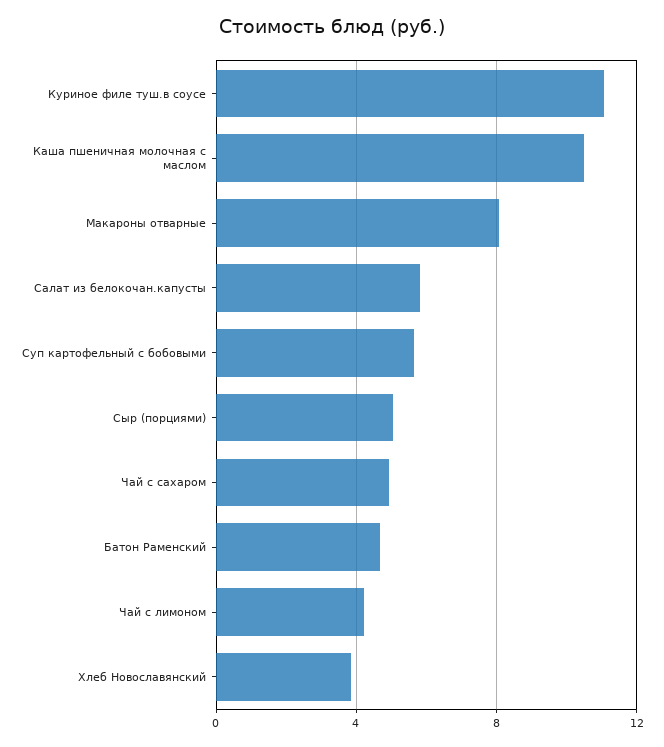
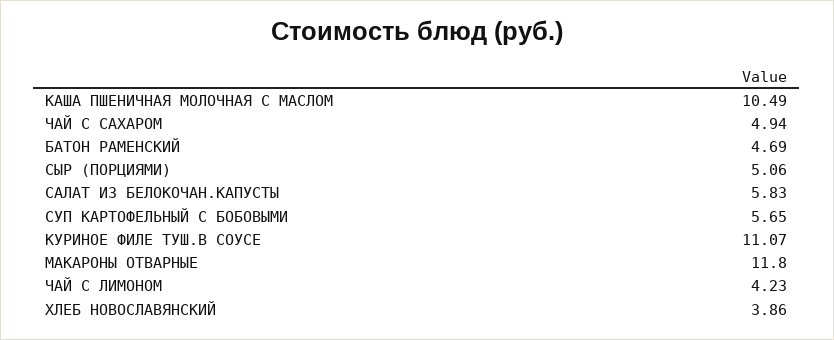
Макароны отварные: 8 -> 11.8

